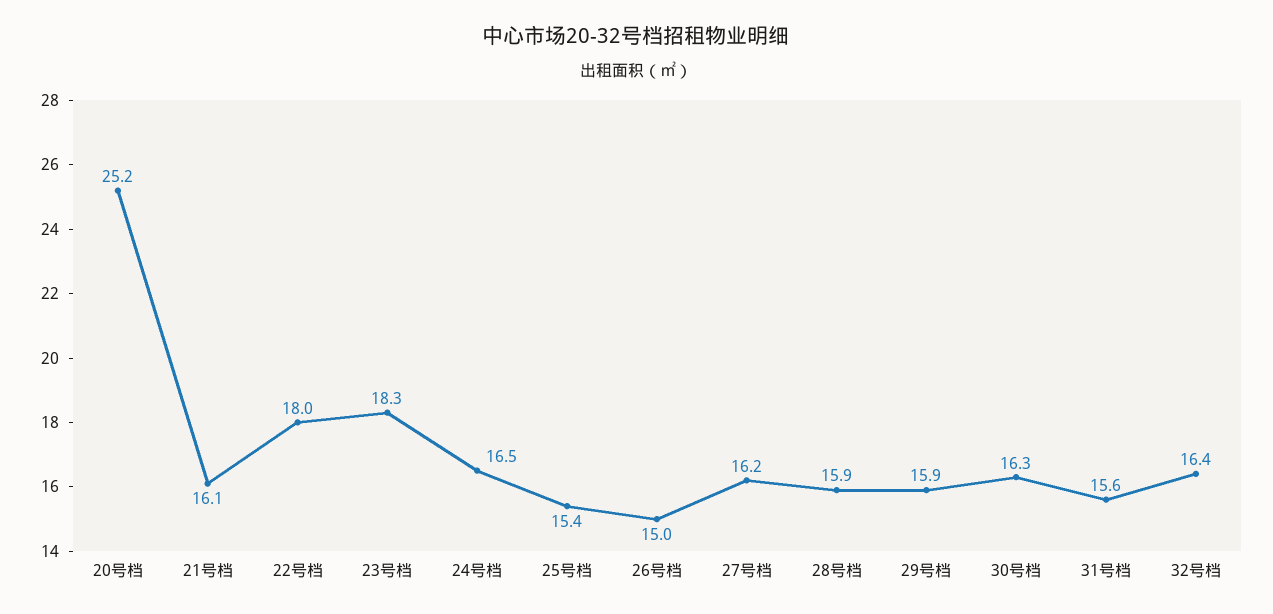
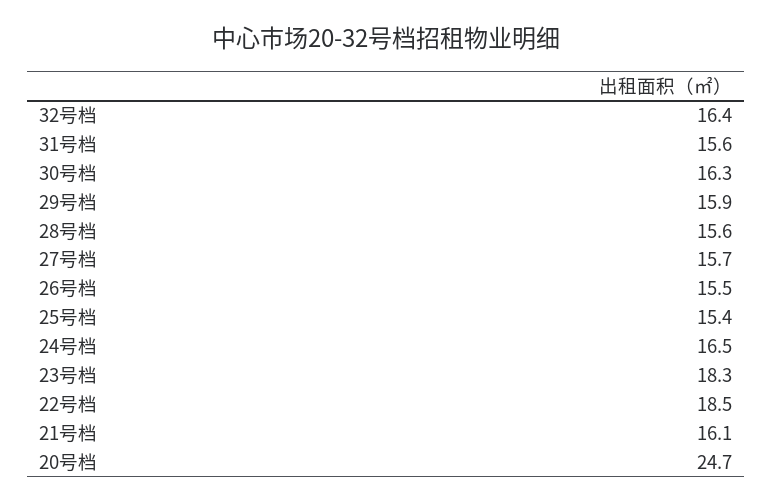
20号档: 25.2 -> 24.7
22号档: 18 -> 18.5
26号档: 15 -> 15.5
27号档: 16.2 -> 15.7
28号档: 15.9 -> 15.6

